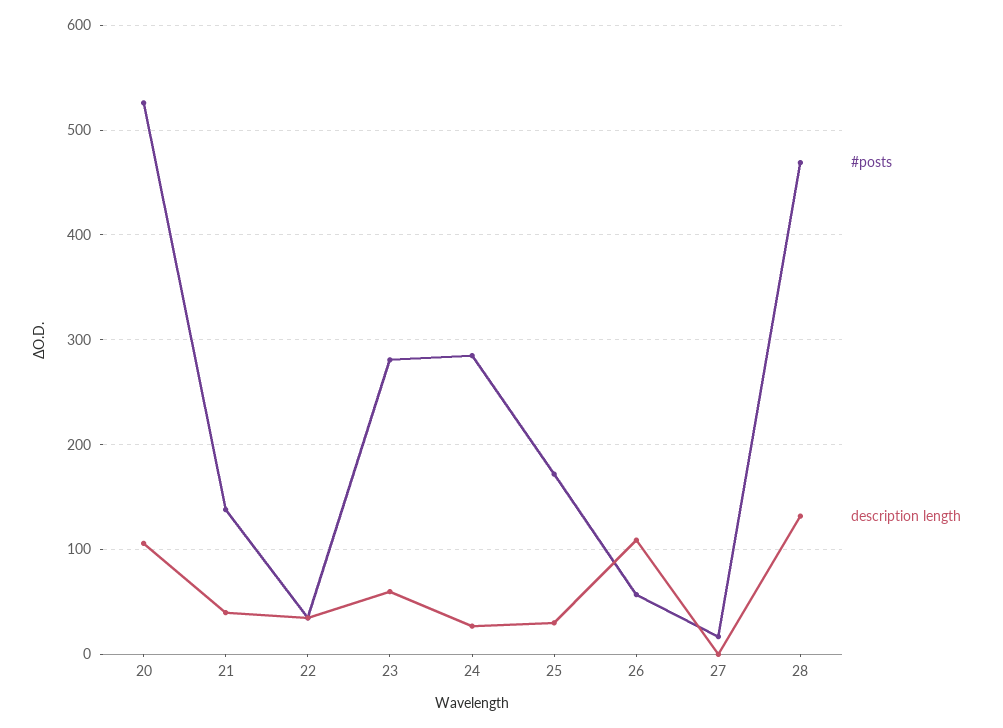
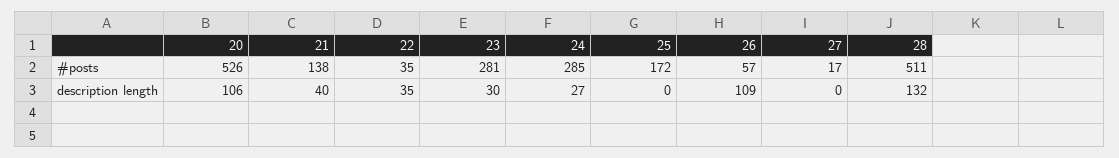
description length, 23: 60 -> 30
description length, 25: 30 -> 0
#posts, 28: 470 -> 511

